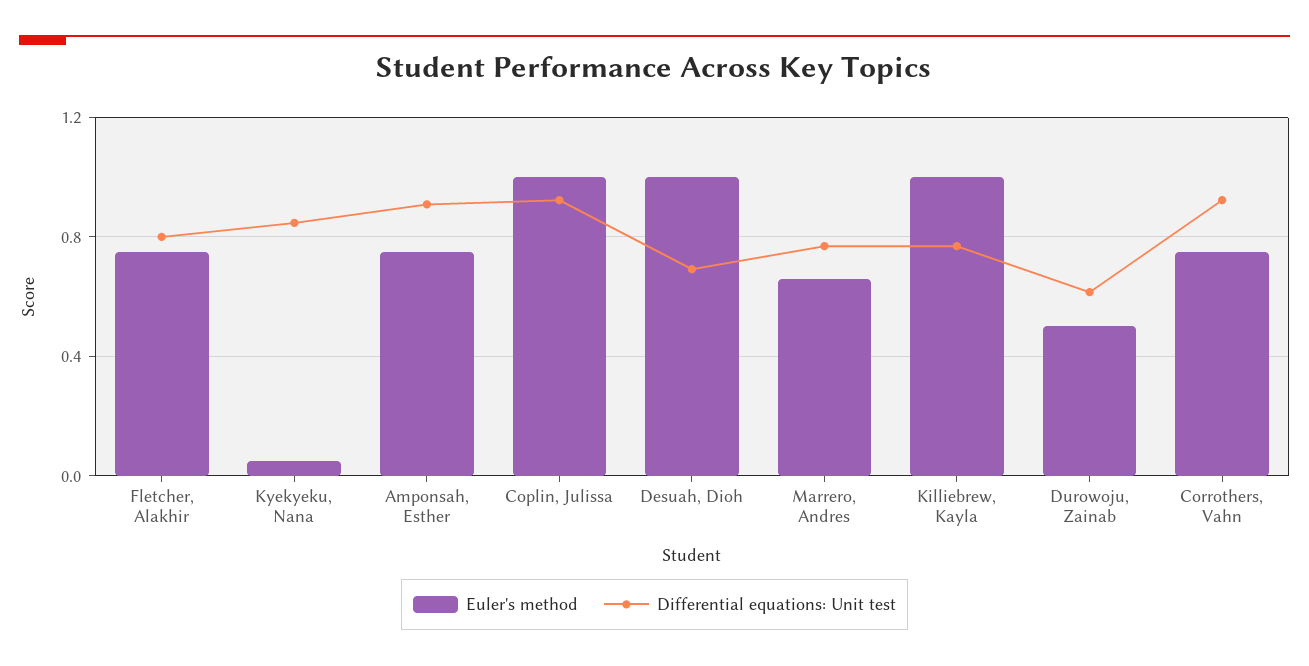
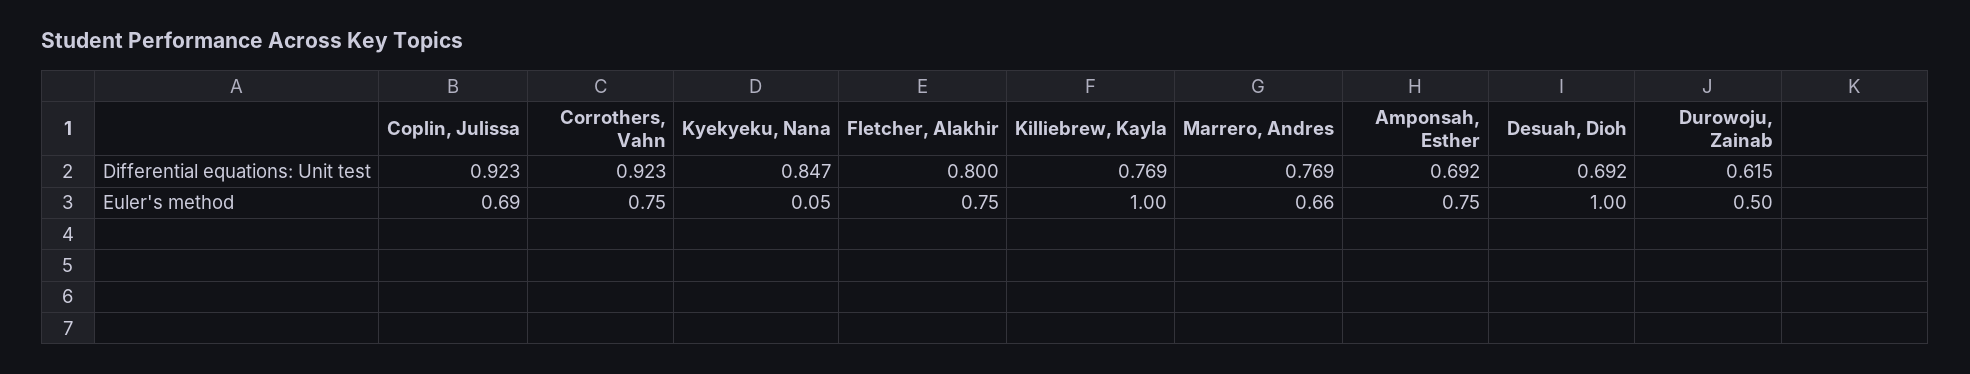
Differential equations: Unit test, Amponsah, Esther: 0.9 -> 0.692
Euler's method, Coplin, Julissa: 1 -> 0.69

